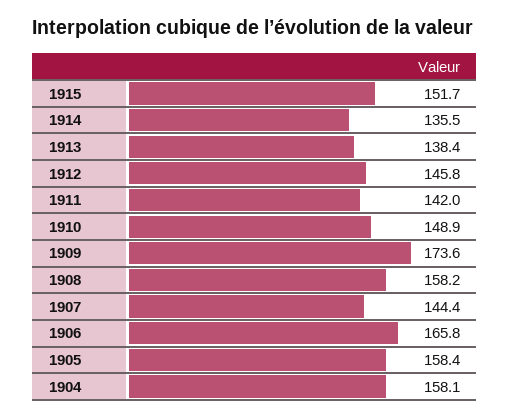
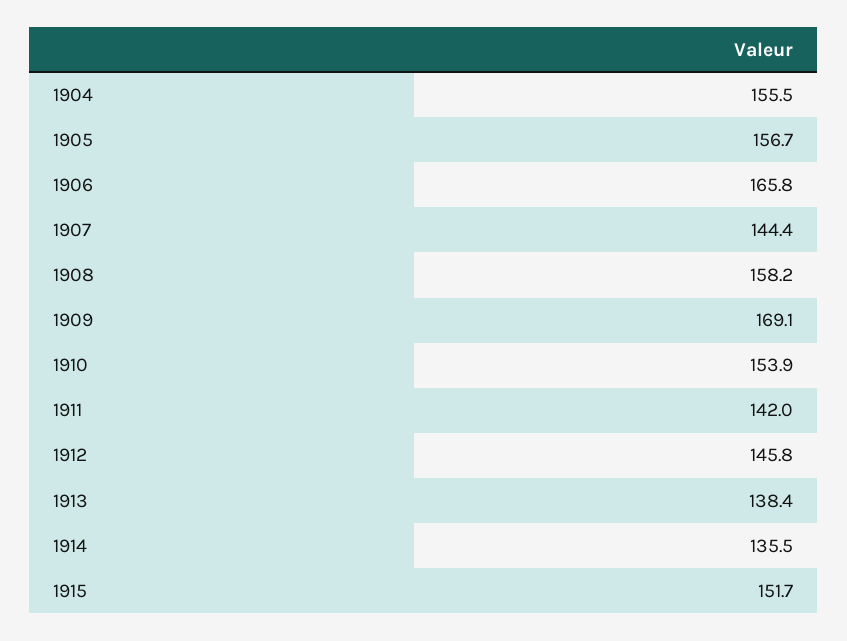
1910: 148.9 -> 153.9
1909: 173.6 -> 169.1
1905: 158.4 -> 156.7
1904: 158.1 -> 155.5

